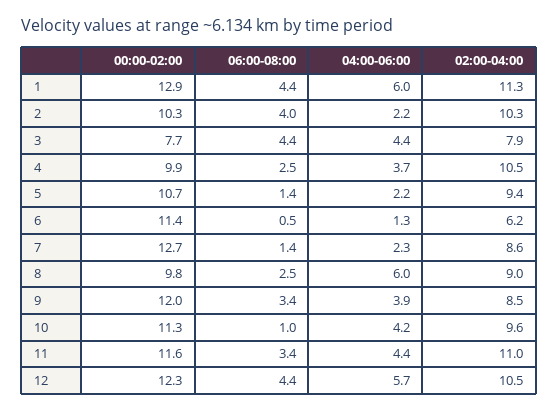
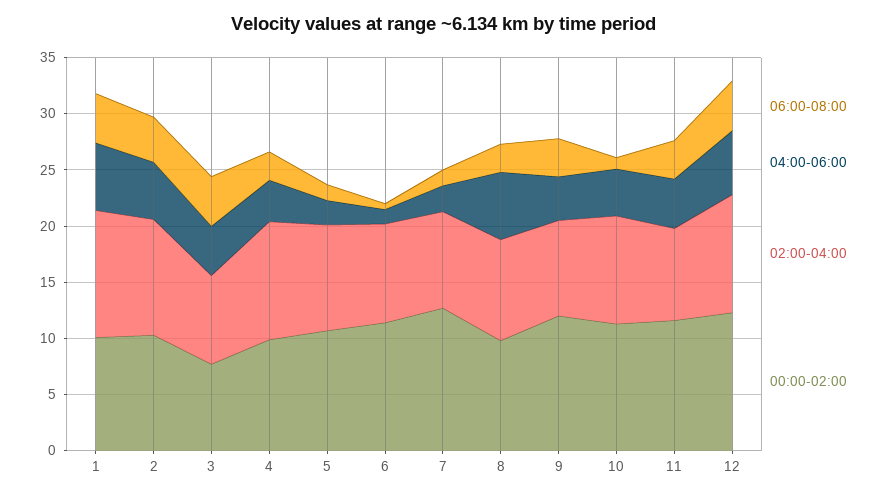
00:00-02:00, 1: 12.9 -> 10
04:00-06:00, 2: 2.2 -> 5
02:00-04:00, 6: 6.2 -> 9
02:00-04:00, 11: 11 -> 8

